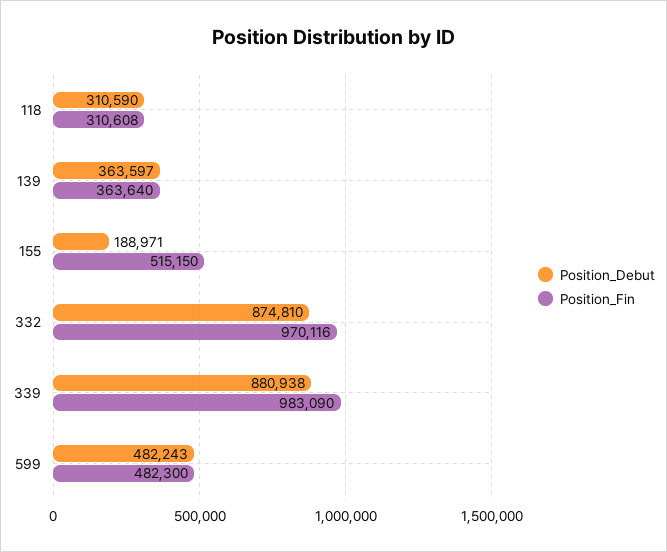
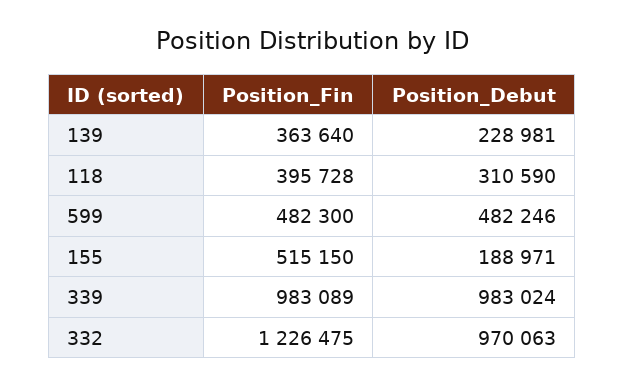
Position_Fin, 118: 310608 -> 395728
Position_Debut, 139: 363597 -> 228981
Position_Debut, 332: 874810 -> 970063
Position_Fin, 332: 970116 -> 1226475
Position_Debut, 339: 880938 -> 983024
Position_Fin, 339: 983090 -> 983089
Position_Debut, 599: 482243 -> 482246

